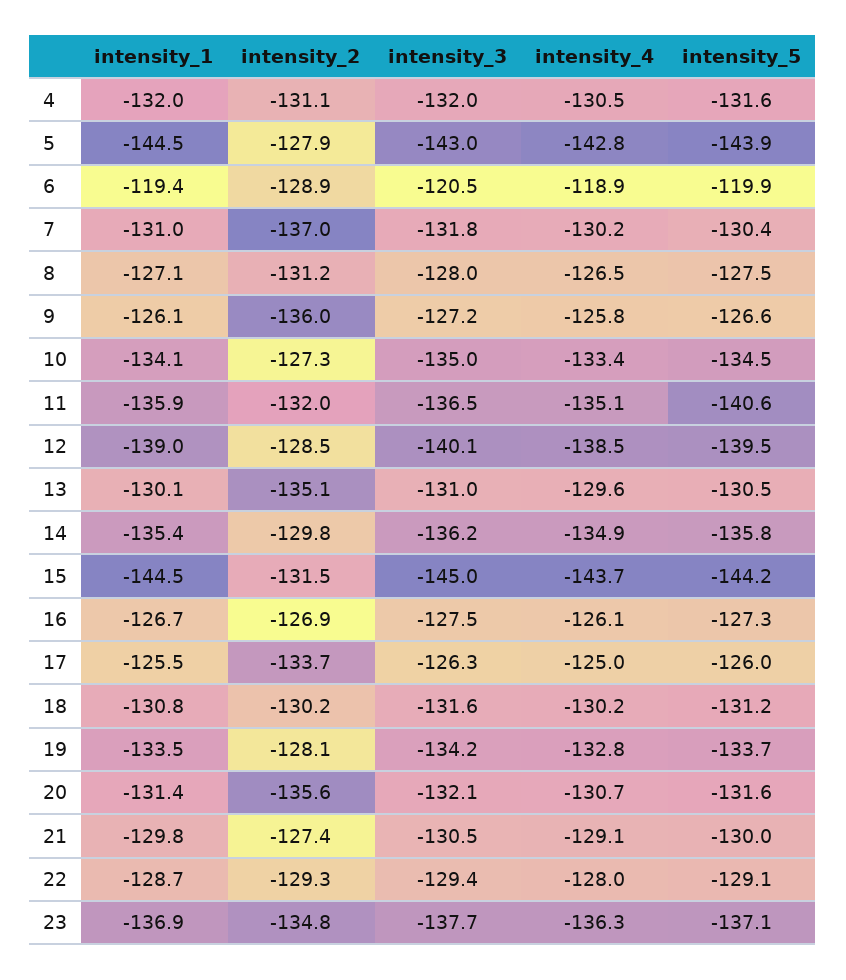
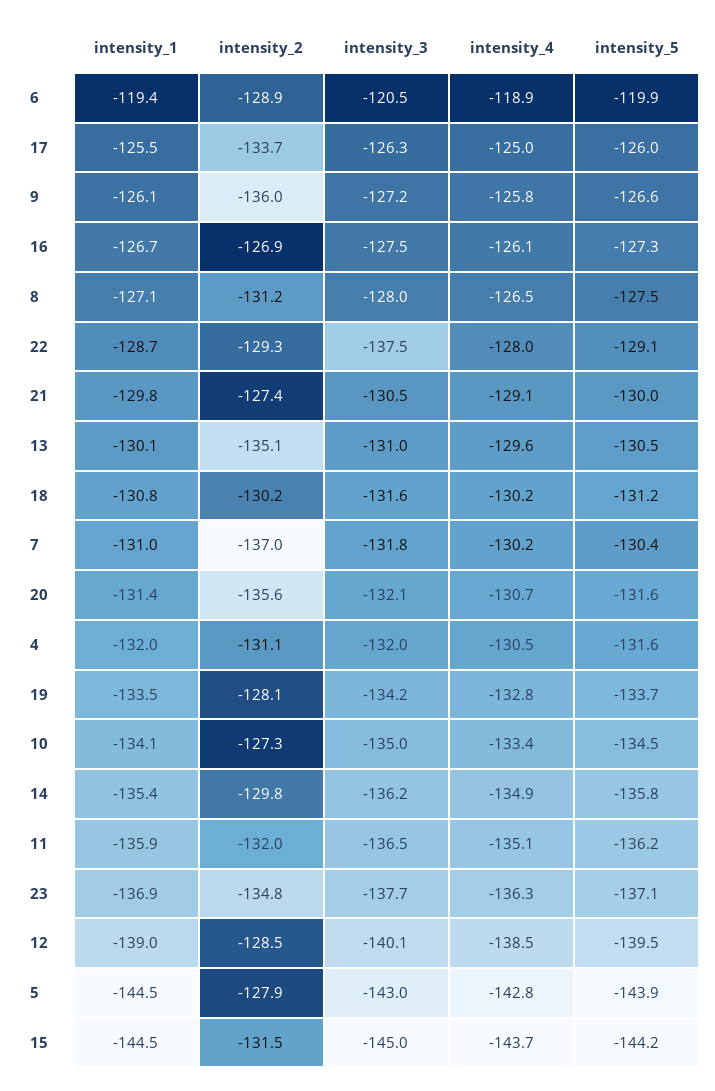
intensity_5, 11: -140.6 -> -136.2
intensity_3, 22: -129.4 -> -137.5

